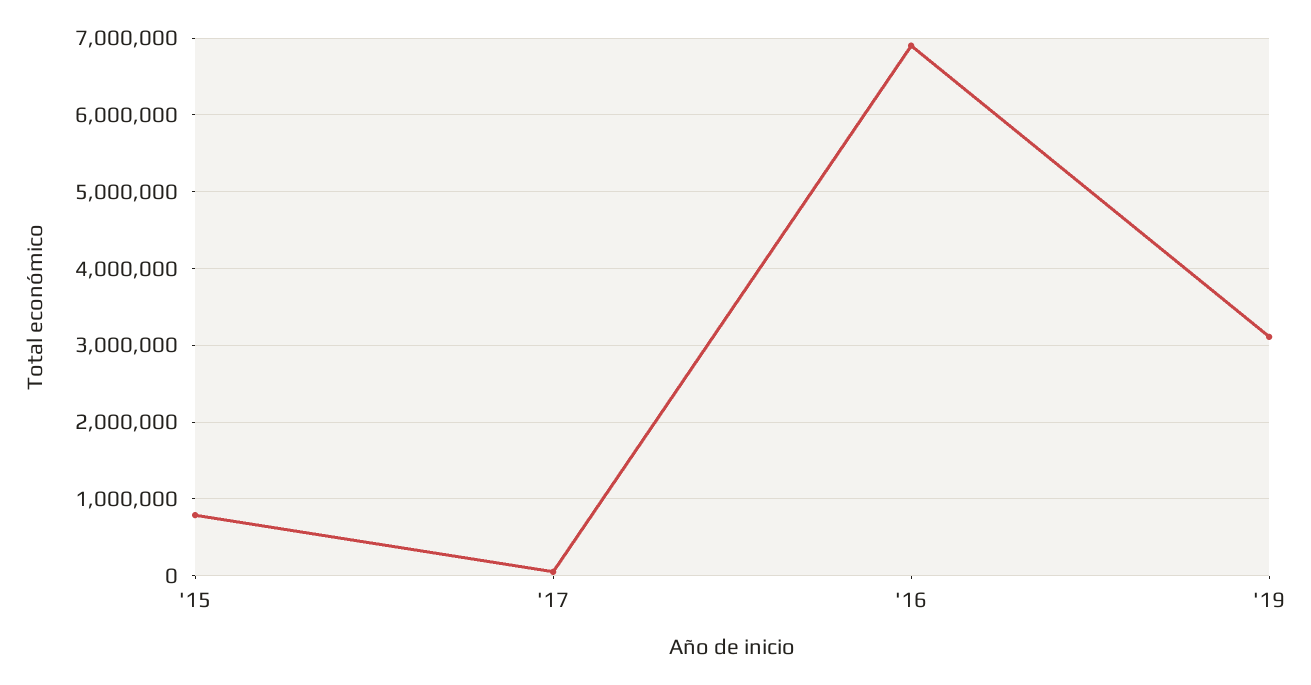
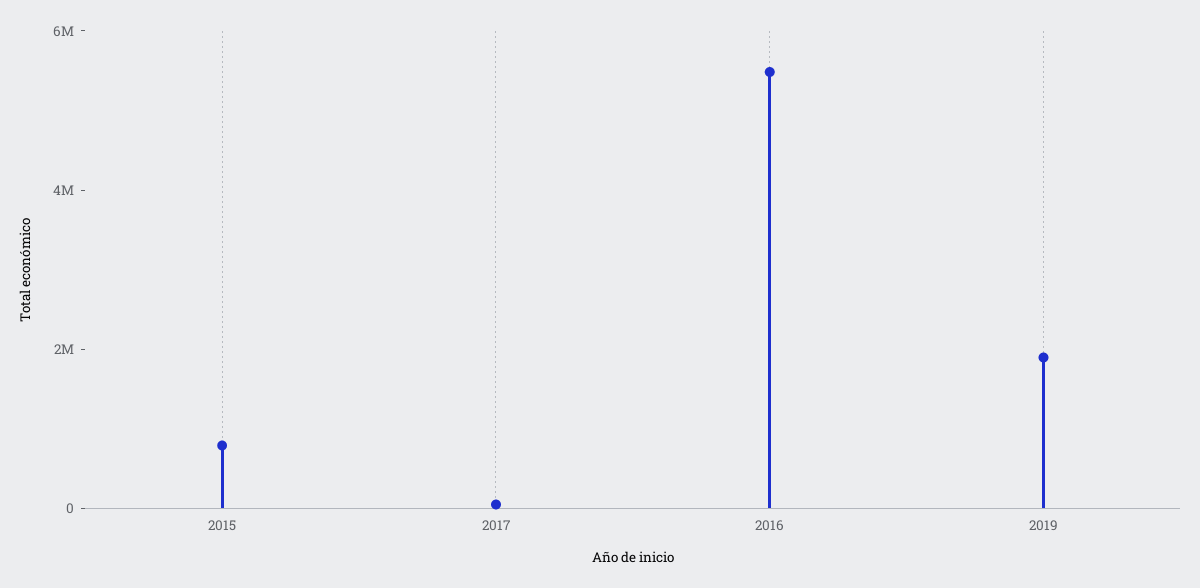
'16: 6900000 -> 5500000
'19: 3100000 -> 2000000

